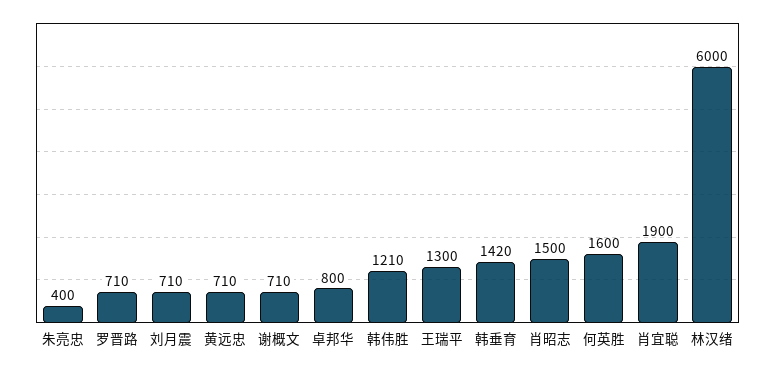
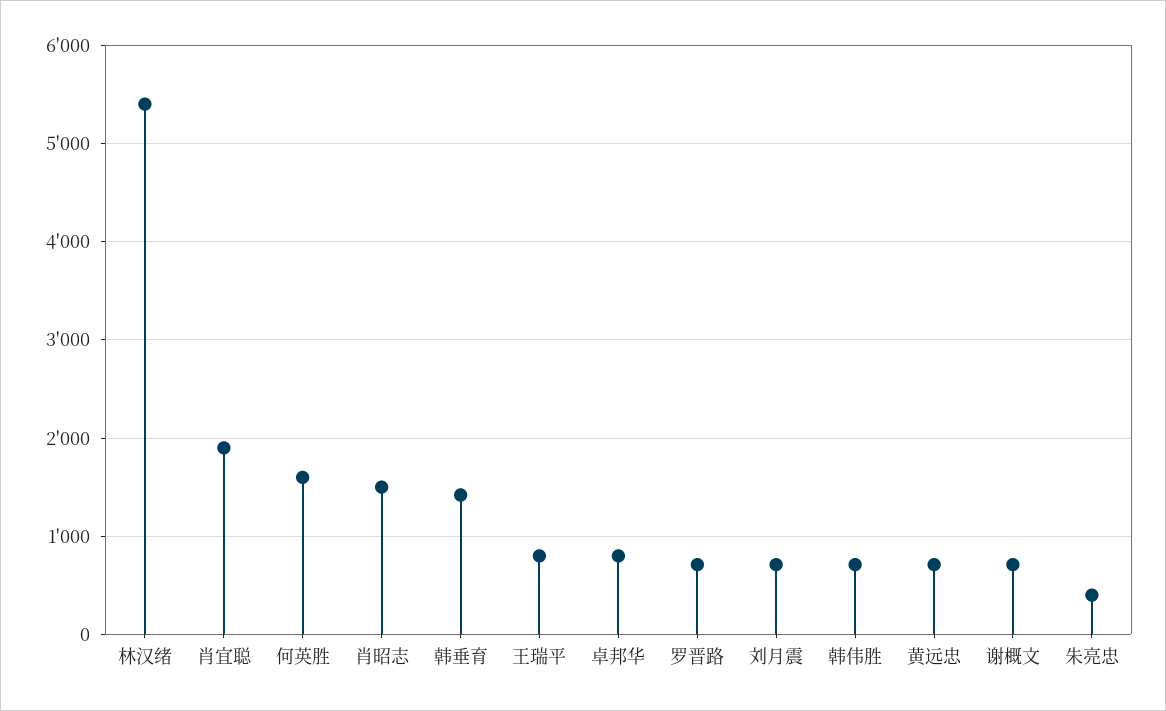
韩伟胜: 1210 -> 700
王瑞平: 1300 -> 800
林汉绪: 6000 -> 5400

